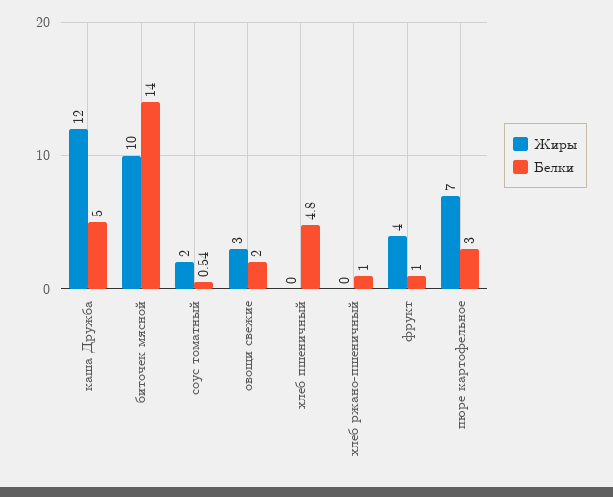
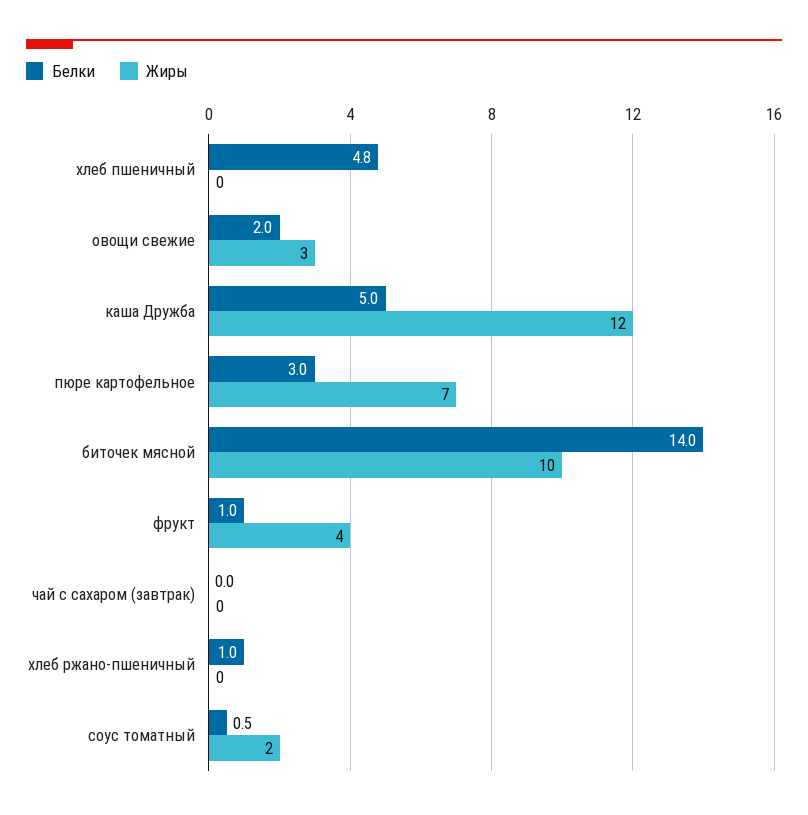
Белки, чай с сахаром (завтрак): none -> 0
Жиры, чай с сахаром (завтрак): none -> 0

